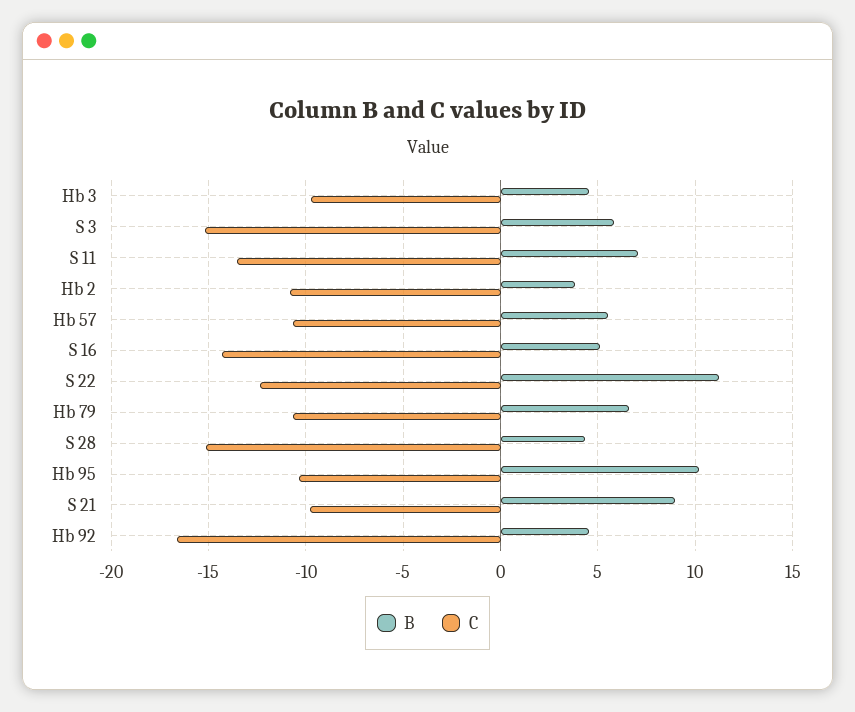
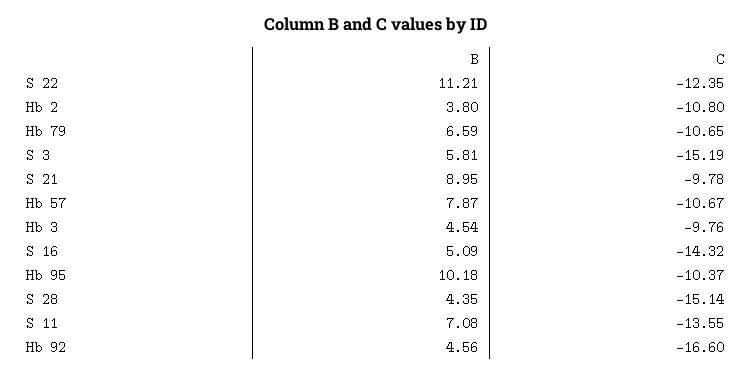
B, Hb 57: 5.5 -> 7.87

